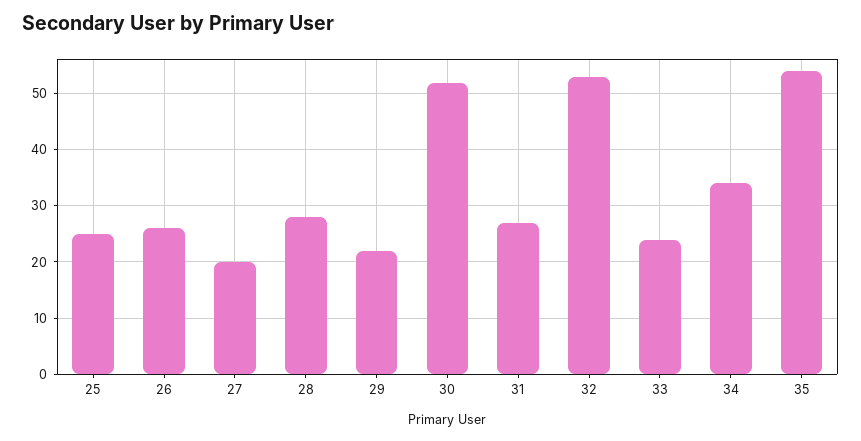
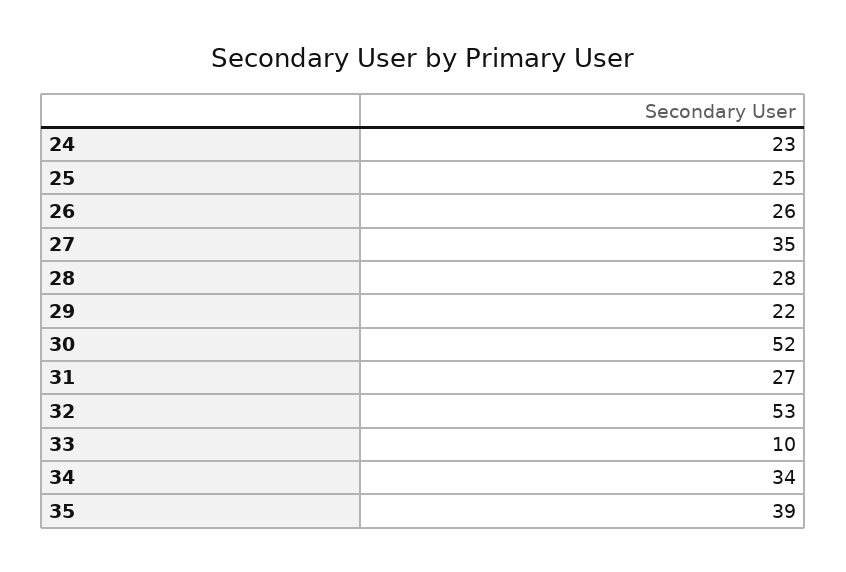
27: 20 -> 35
33: 25 -> 10
35: 55 -> 39
24: none -> 23

